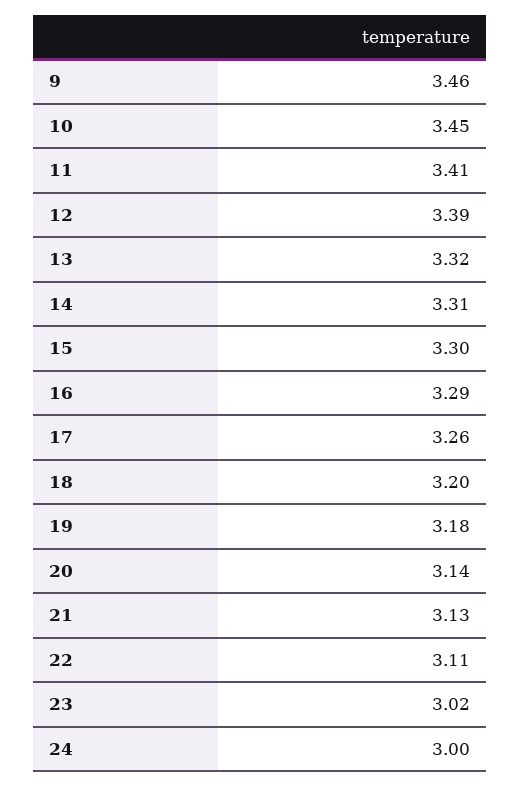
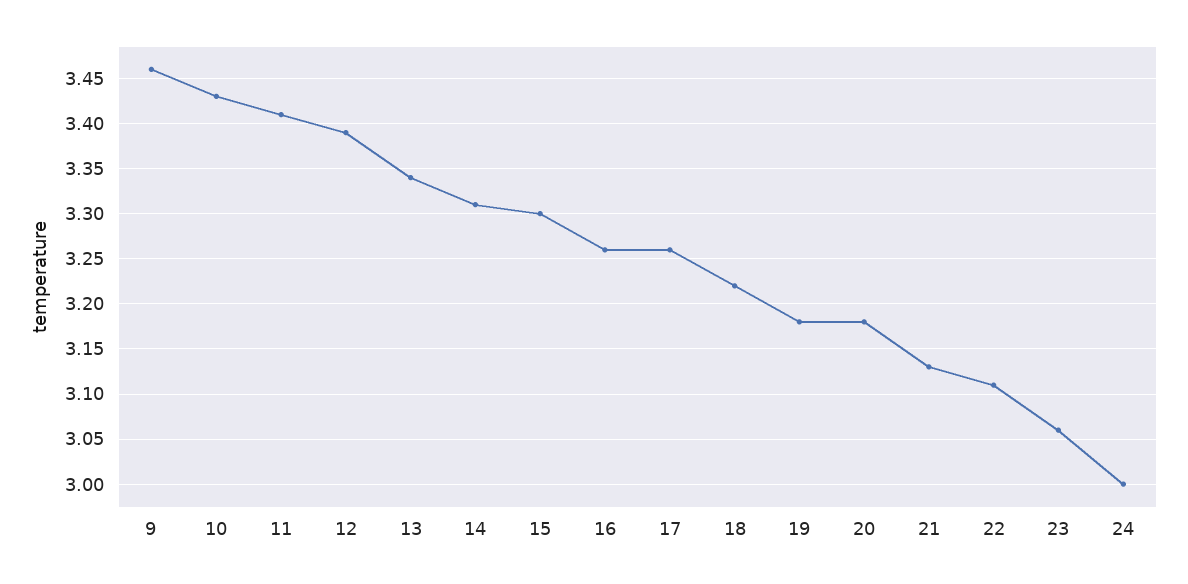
10: 3.45 -> 3.43
13: 3.32 -> 3.34
16: 3.29 -> 3.26
18: 3.2 -> 3.22
20: 3.14 -> 3.18
23: 3.02 -> 3.06

